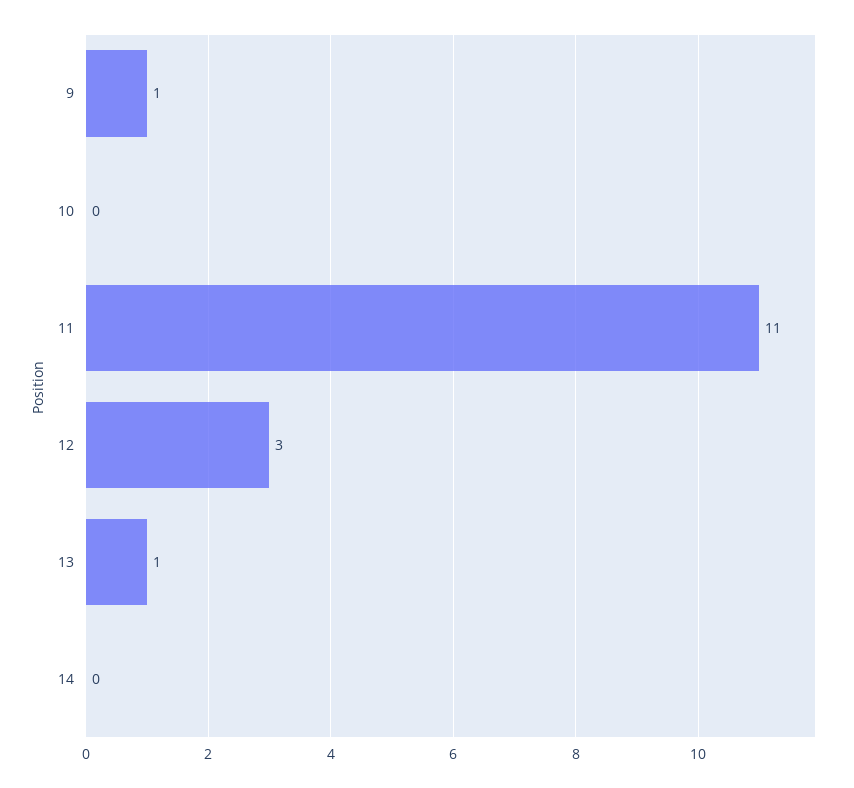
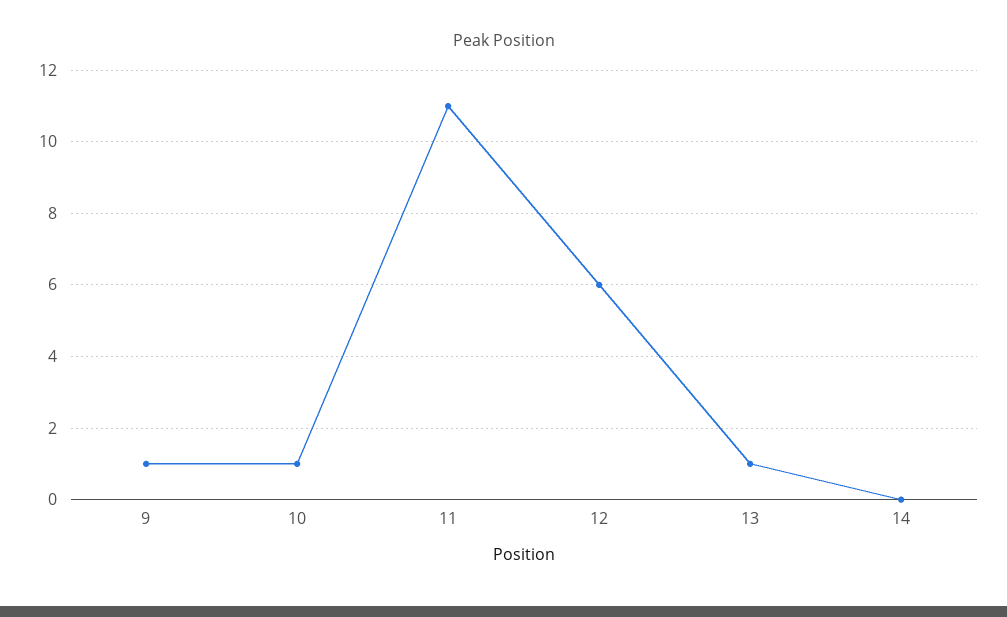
10: 0 -> 1
12: 3 -> 6

